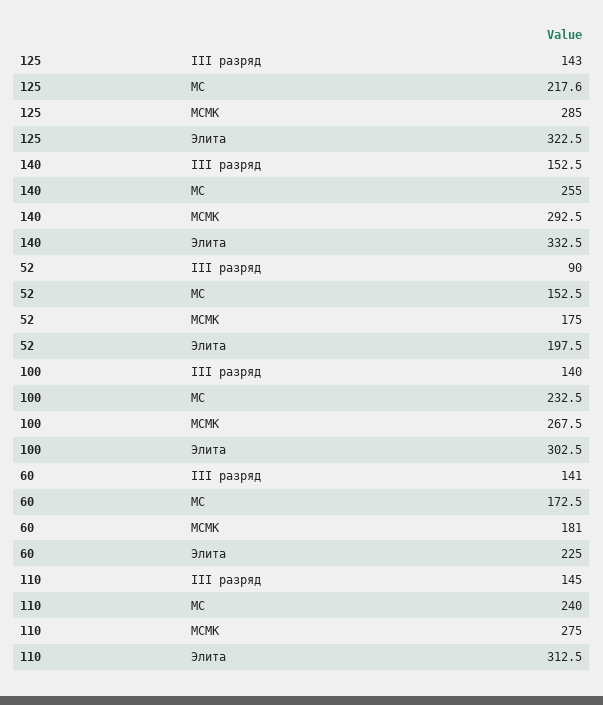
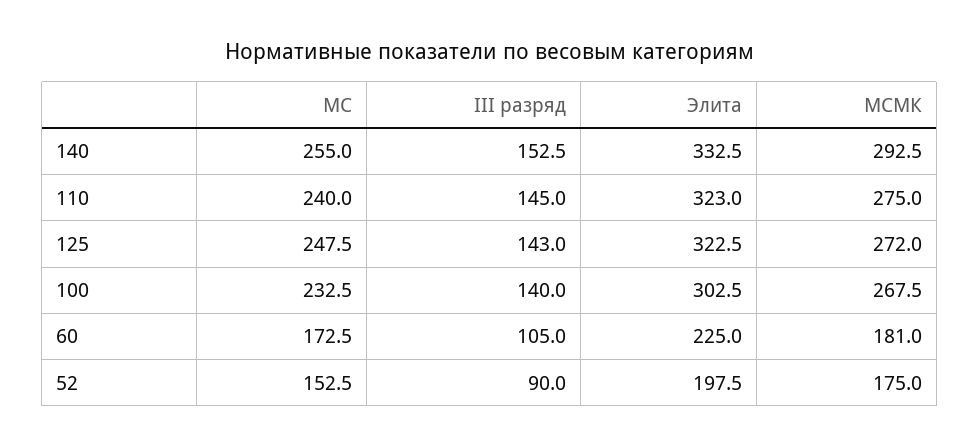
125, МС: 217.6 -> 247.5
125, МСМК: 285 -> 272
60, III разряд: 141 -> 105
110, Элита: 312.5 -> 323

